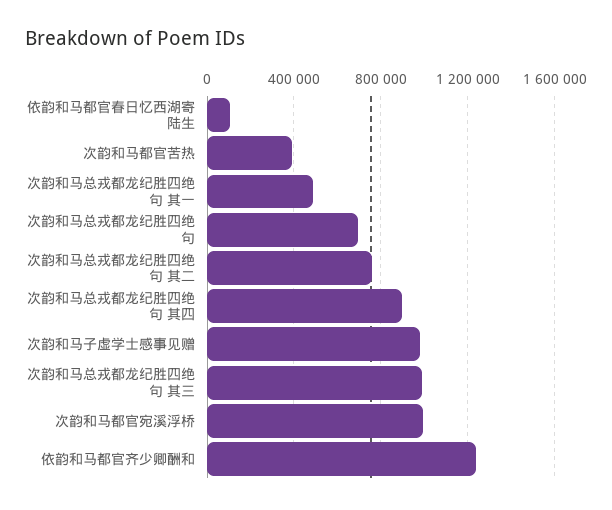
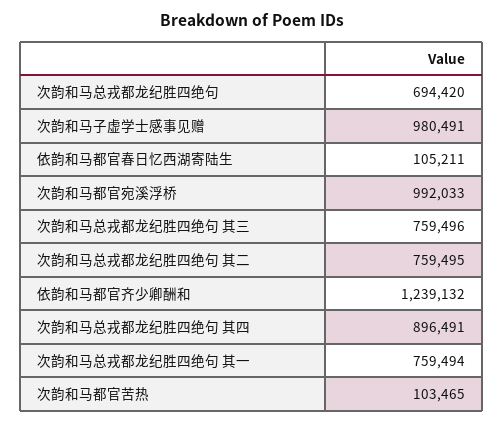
次韵和马都官苦热: 400000 -> 103465
次韵和马总戎都龙纪胜四绝句 其一: 500000 -> 759494
次韵和马总戎都龙纪胜四绝句 其三: 1000000 -> 759496

